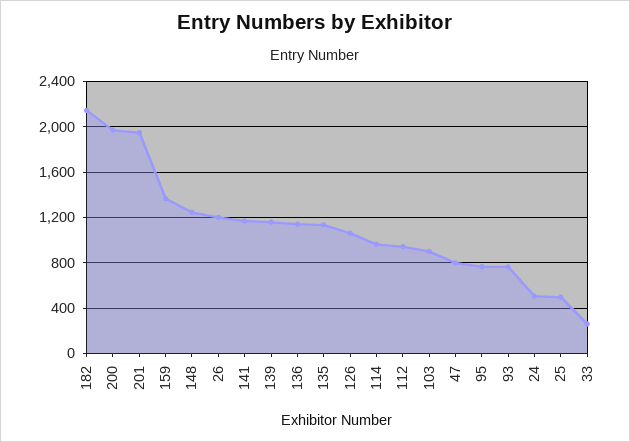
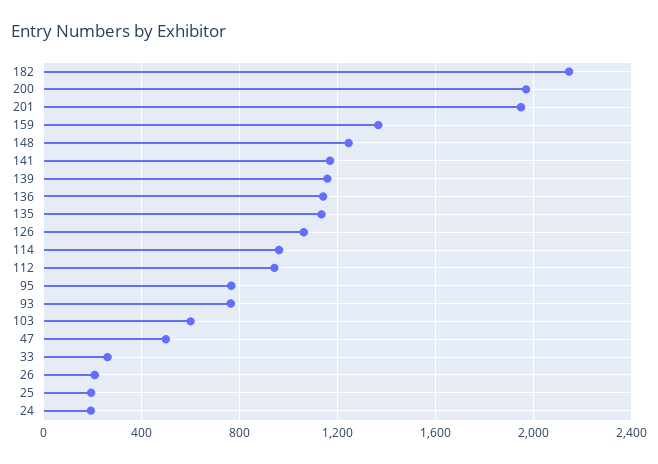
26: 1200 -> 200
103: 900 -> 600
47: 800 -> 500
24: 500 -> 200
25: 500 -> 200

